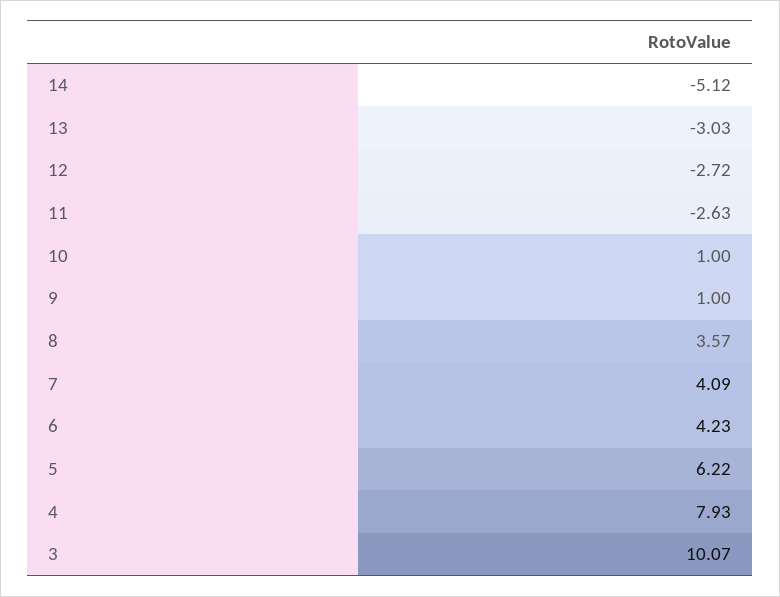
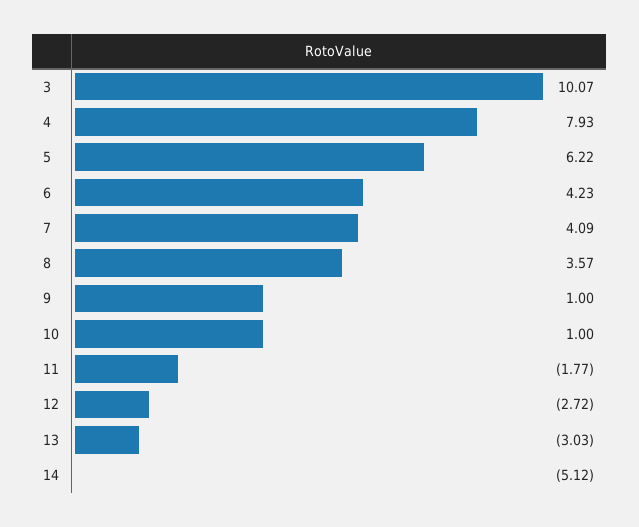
11: -2.63 -> -1.77

